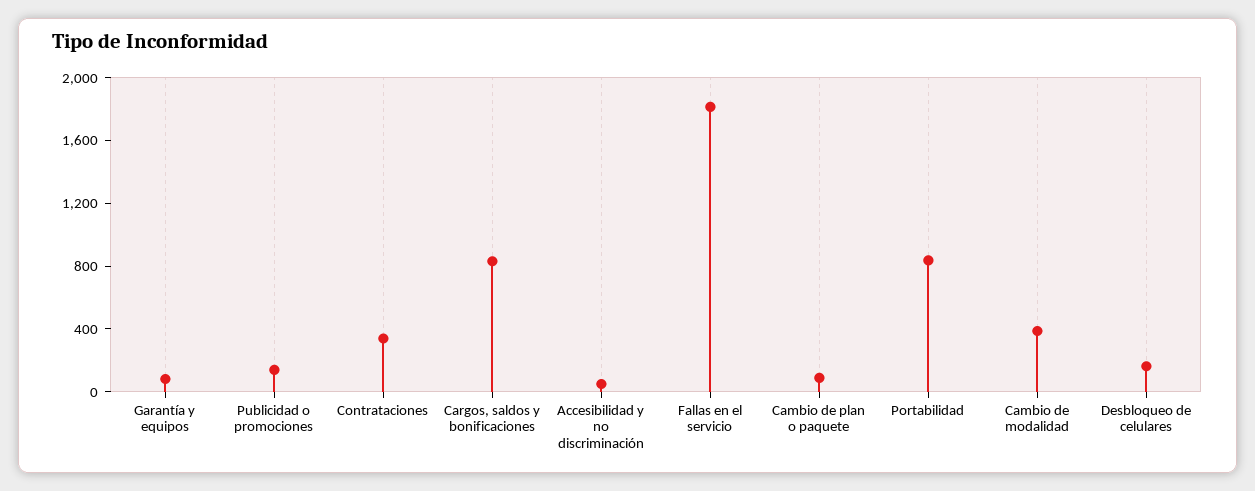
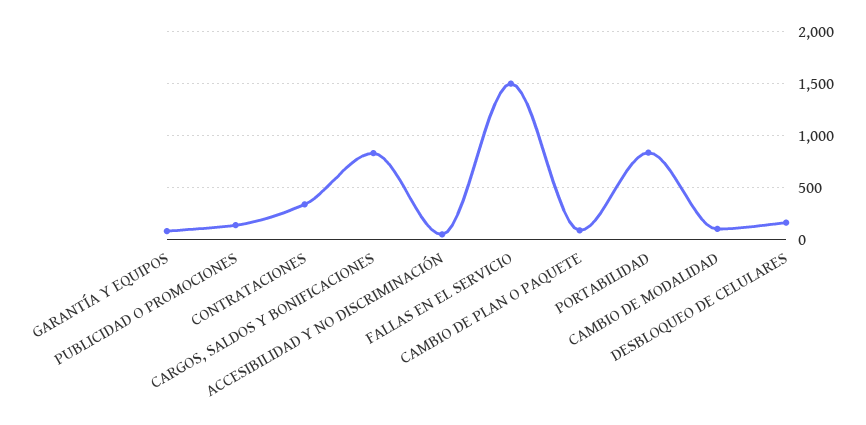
Fallas en el servicio: 1800 -> 1500
Cambio de modalidad: 400 -> 100

